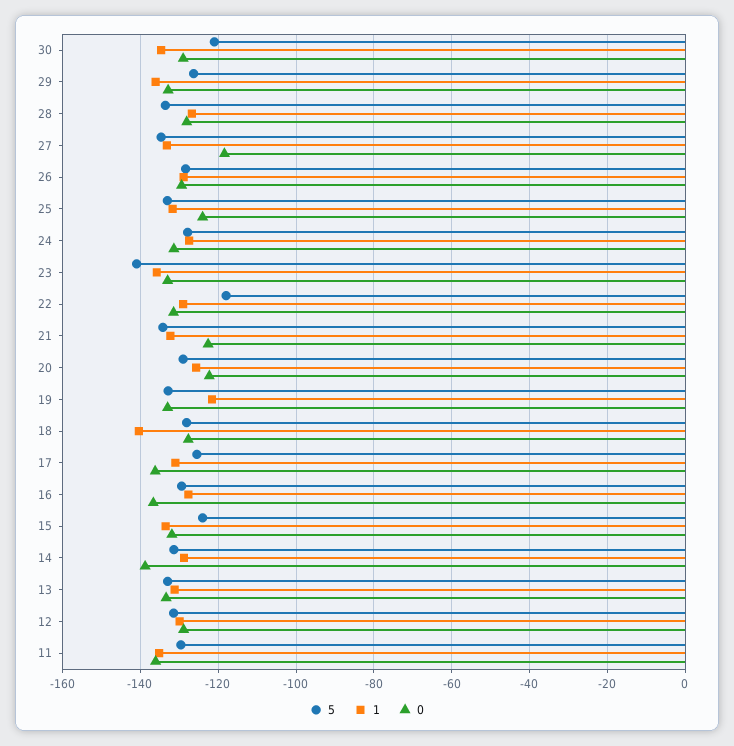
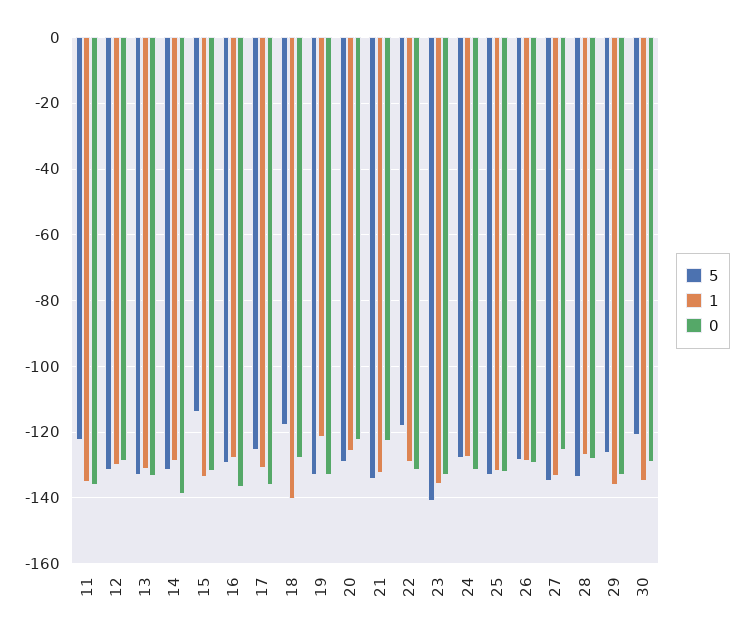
0, 27: -118 -> -126
0, 25: -124 -> -132
5, 18: -128 -> -118
5, 15: -124 -> -114
5, 11: -130 -> -122

